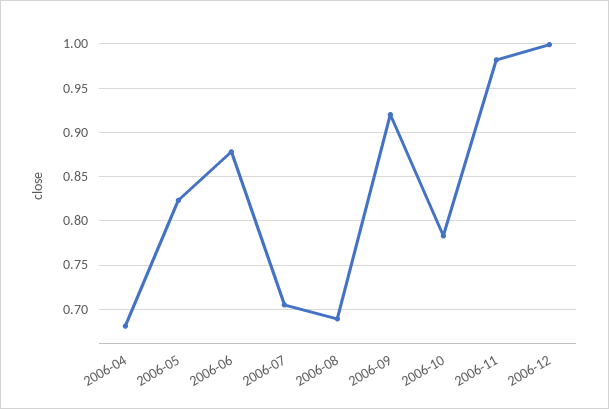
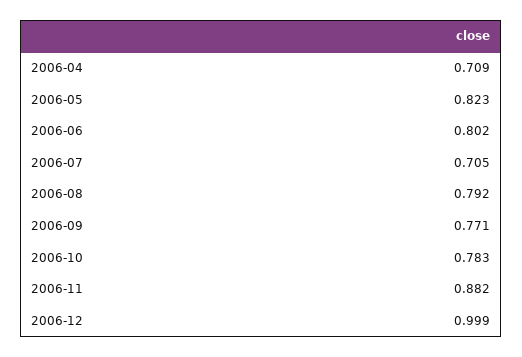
2006-04: 0.68 -> 0.709
2006-06: 0.88 -> 0.802
2006-08: 0.69 -> 0.792
2006-09: 0.92 -> 0.771
2006-11: 0.98 -> 0.882

